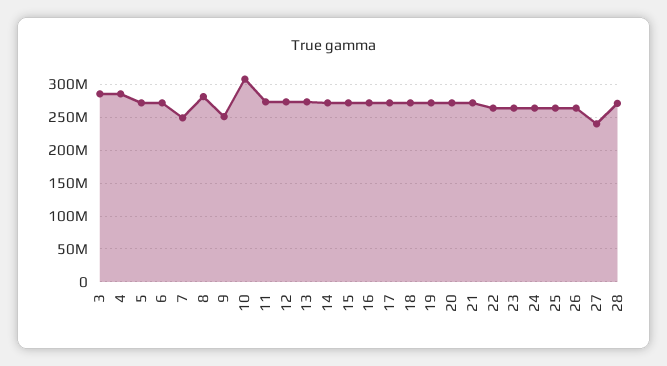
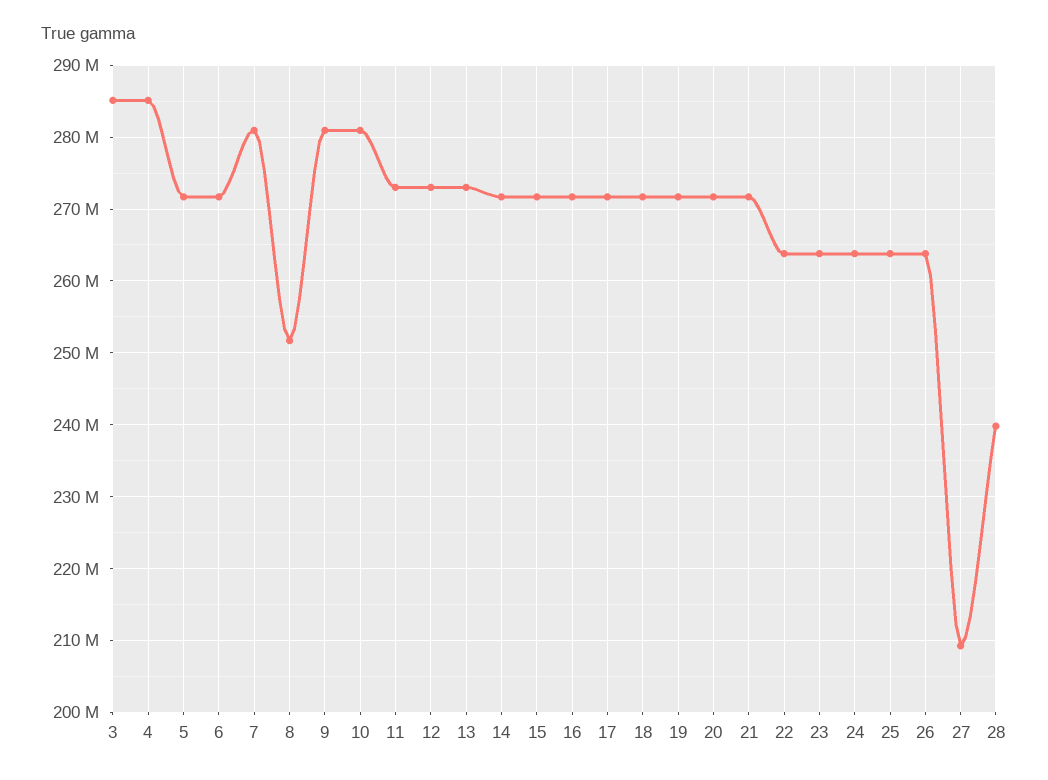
7: 250000000 -> 281000000
8: 280000000 -> 252000000
9: 250000000 -> 281000000
10: 310000000 -> 281000000
27: 240000000 -> 209000000
28: 270000000 -> 240000000

